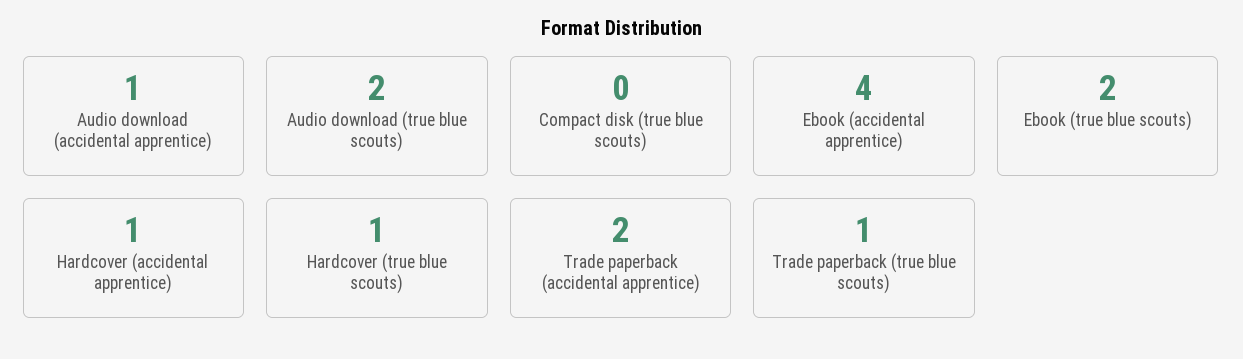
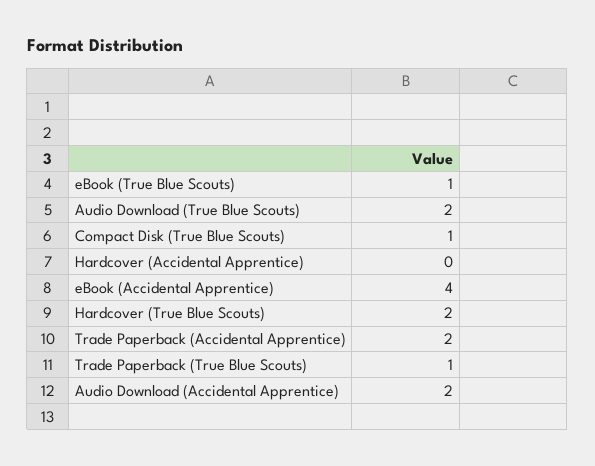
Audio download (accidental apprentice): 1 -> 2
Compact disk (true blue scouts): 0 -> 1
Ebook (true blue scouts): 2 -> 1
Hardcover (accidental apprentice): 1 -> 0
Hardcover (true blue scouts): 1 -> 2

